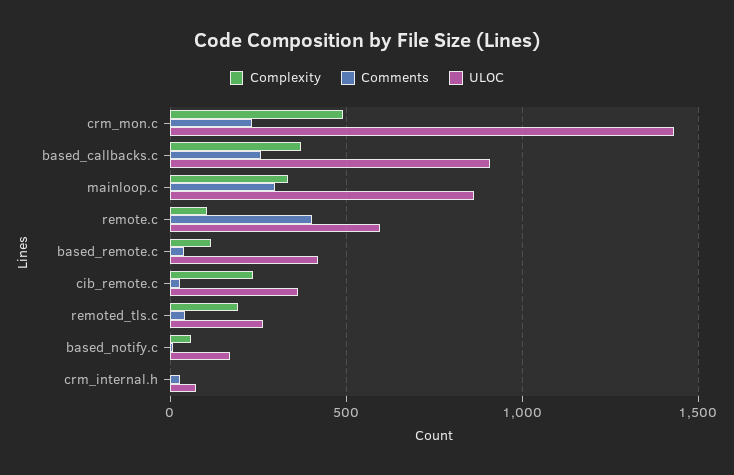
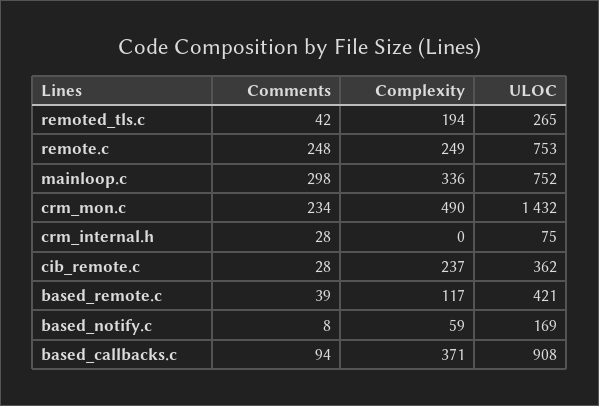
Comments, based_callbacks.c: 250 -> 94
ULOC, mainloop.c: 850 -> 752
Complexity, remote.c: 100 -> 249
Comments, remote.c: 400 -> 248
ULOC, remote.c: 600 -> 753

